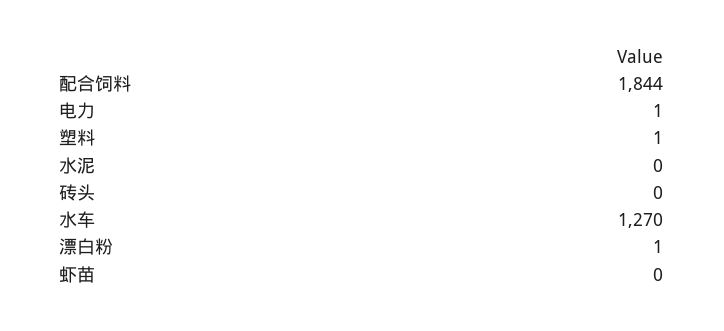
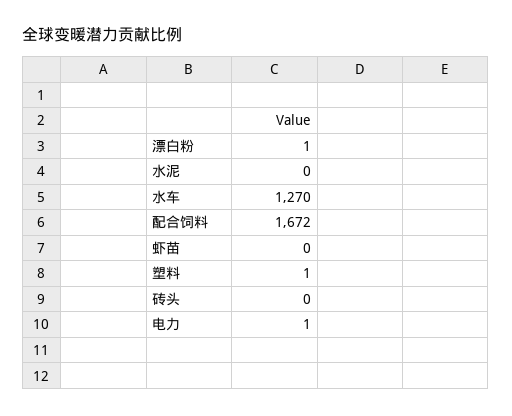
配合饲料: 1844 -> 1672

